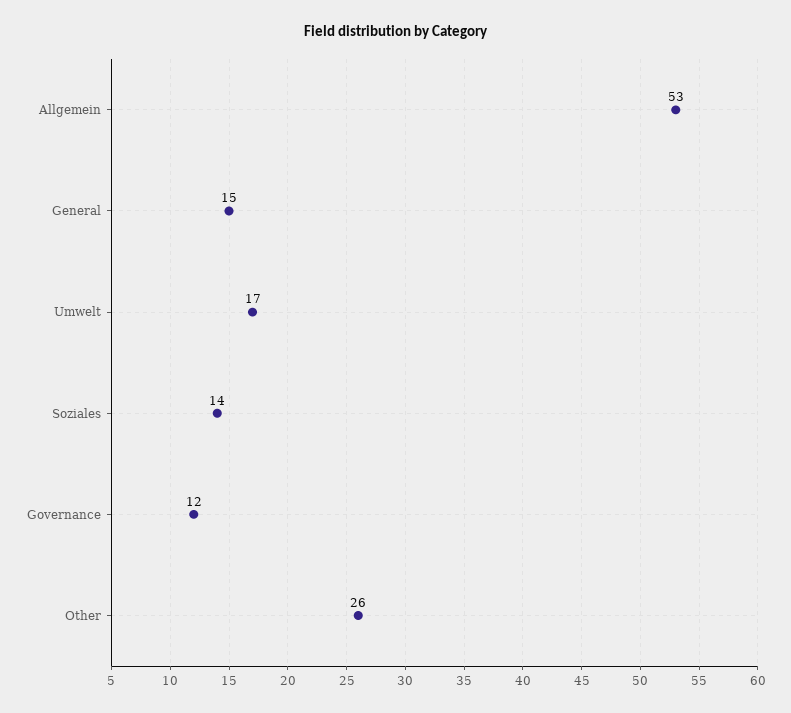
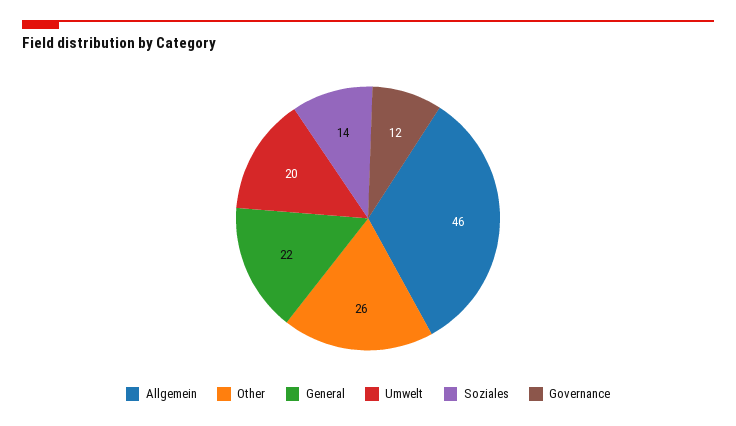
Allgemein: 53 -> 46
General: 15 -> 22
Umwelt: 17 -> 20

